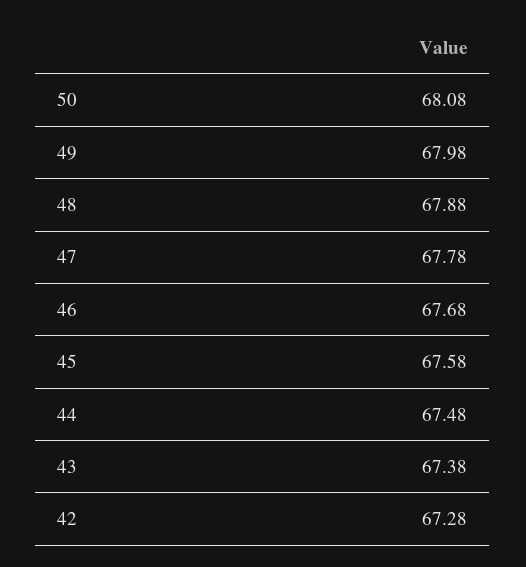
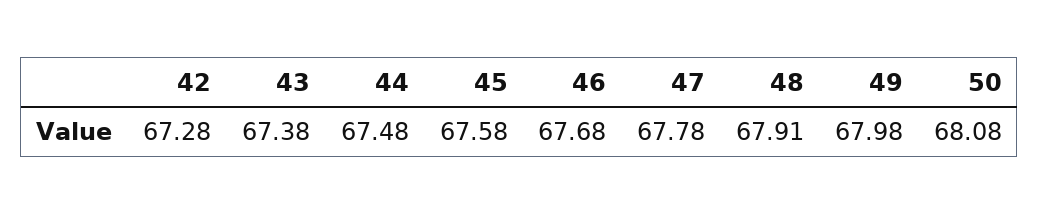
48: 67.88 -> 67.91

